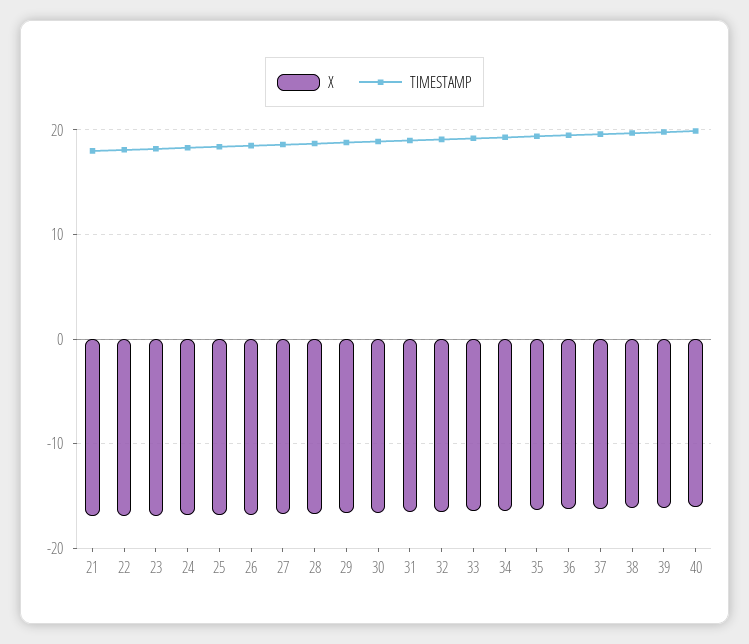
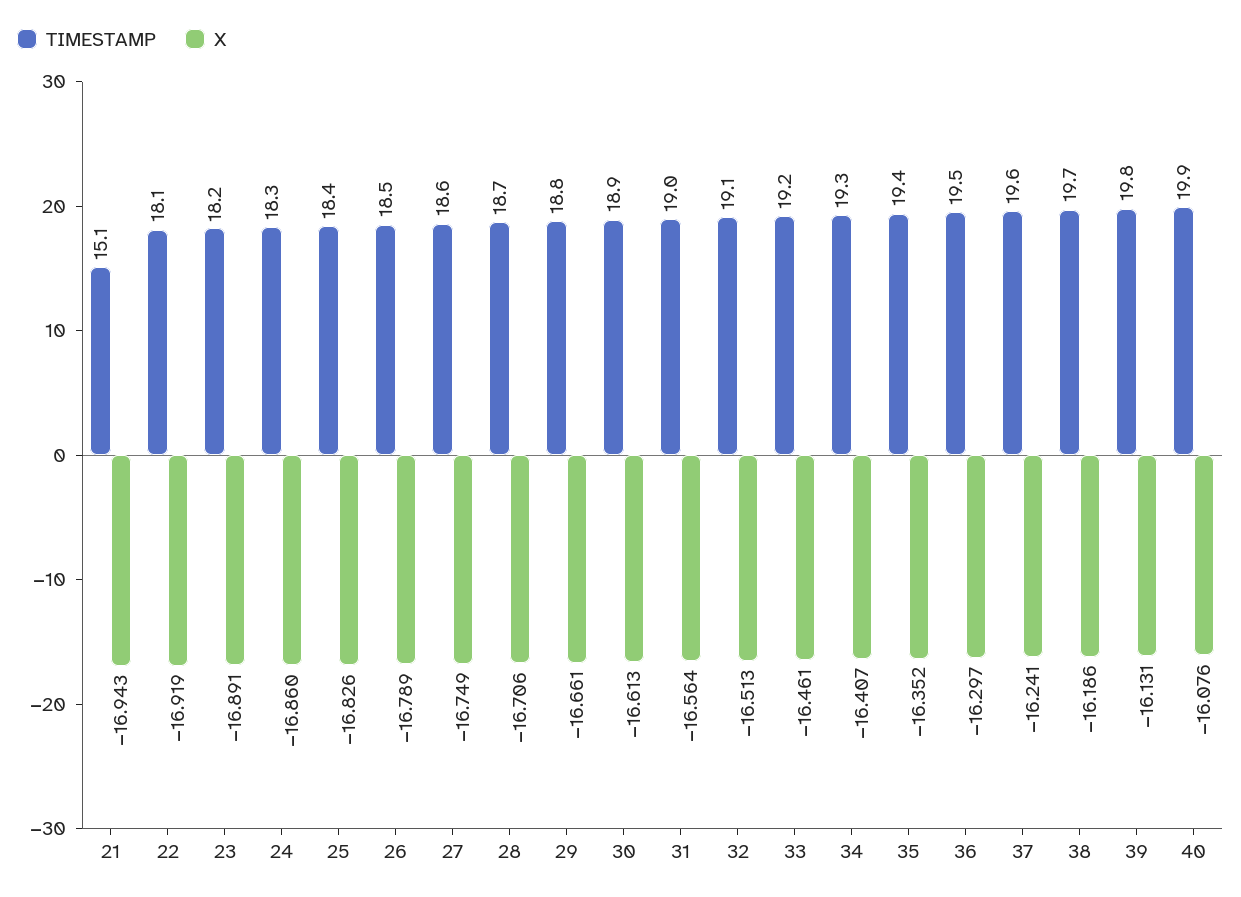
TIMESTAMP, 21: 18 -> 15.1

